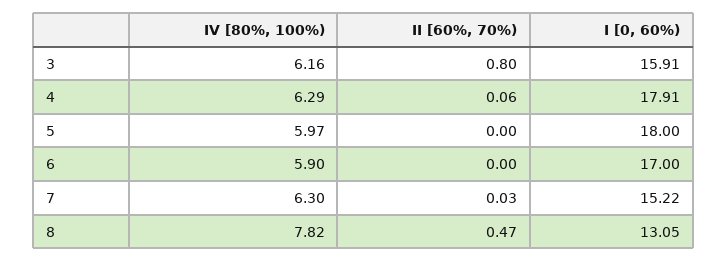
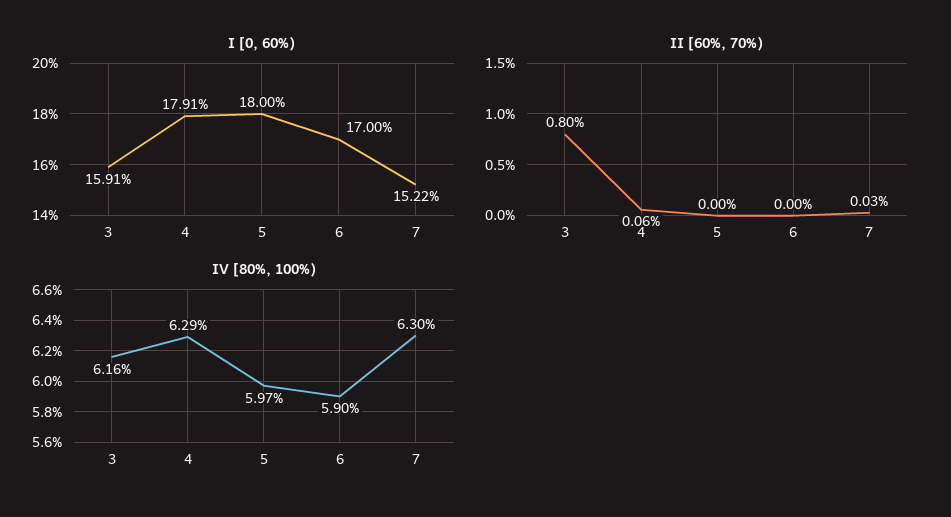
IV [80%, 100%), 8: 7.82 -> none
II [60%, 70%), 8: 0.47 -> none
I [0, 60%), 8: 13.05 -> none

